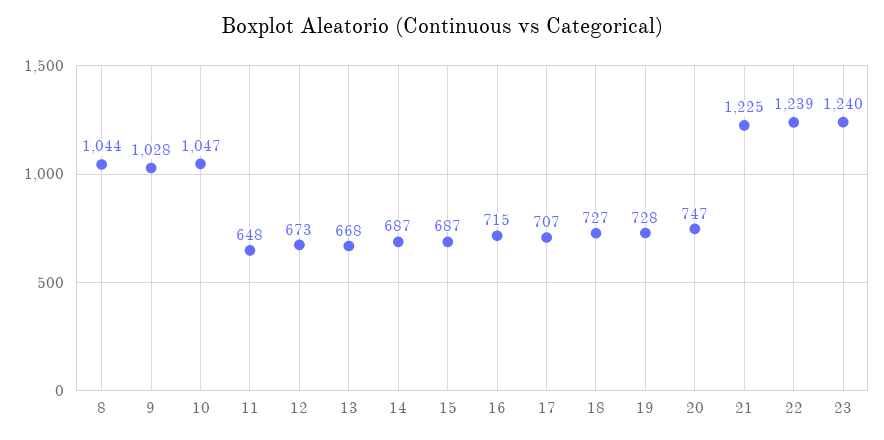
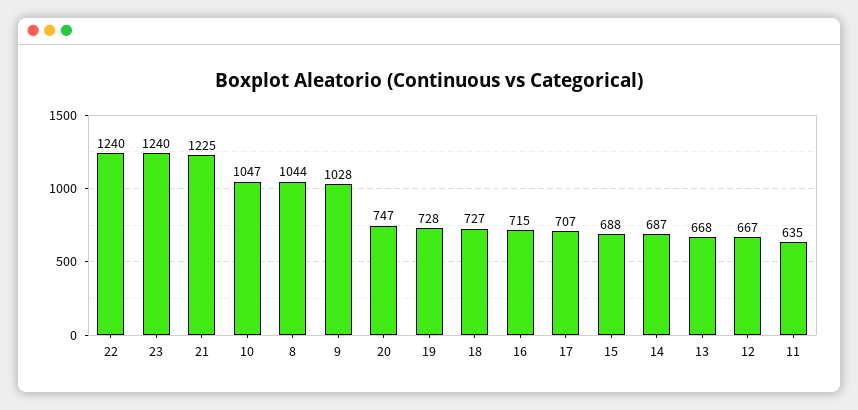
11: 648 -> 635
12: 673 -> 667
15: 687 -> 688
22: 1239 -> 1240

